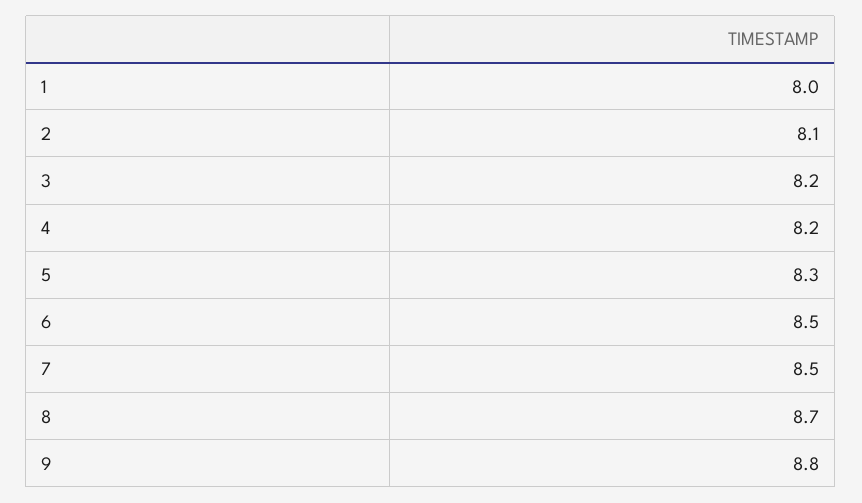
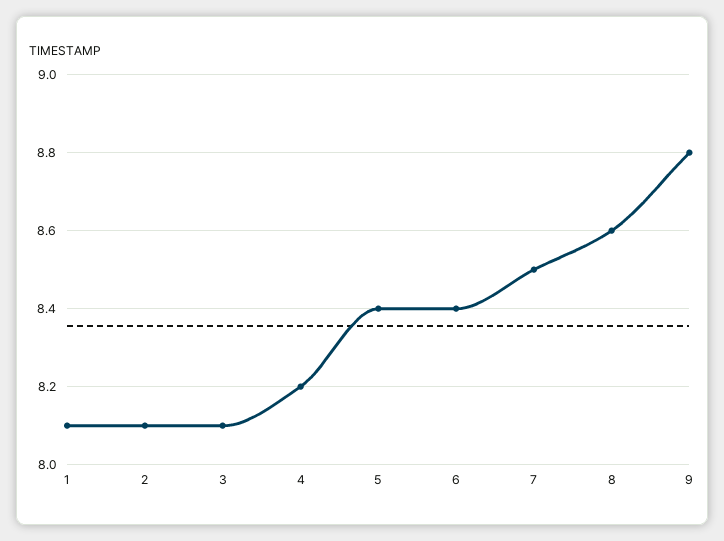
1: 8 -> 8.1
3: 8.2 -> 8.1
5: 8.3 -> 8.4
6: 8.5 -> 8.4
8: 8.7 -> 8.6

